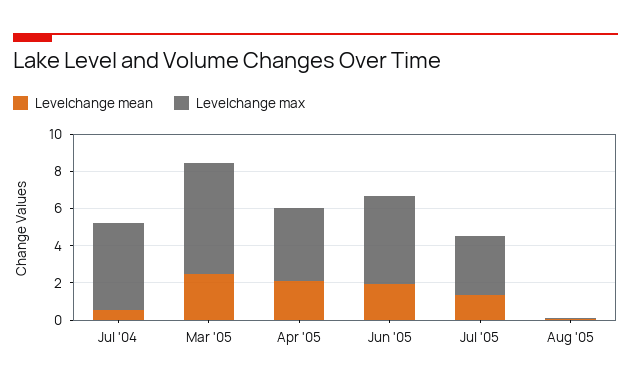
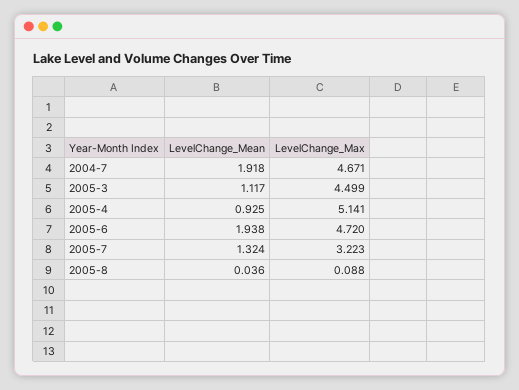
Levelchange mean, Jul '04: 0.5 -> 1.918
Levelchange mean, Mar '05: 2.5 -> 1.117
Levelchange max, Mar '05: 6 -> 4.499
Levelchange mean, Apr '05: 2 -> 0.925
Levelchange max, Apr '05: 4 -> 5.141

